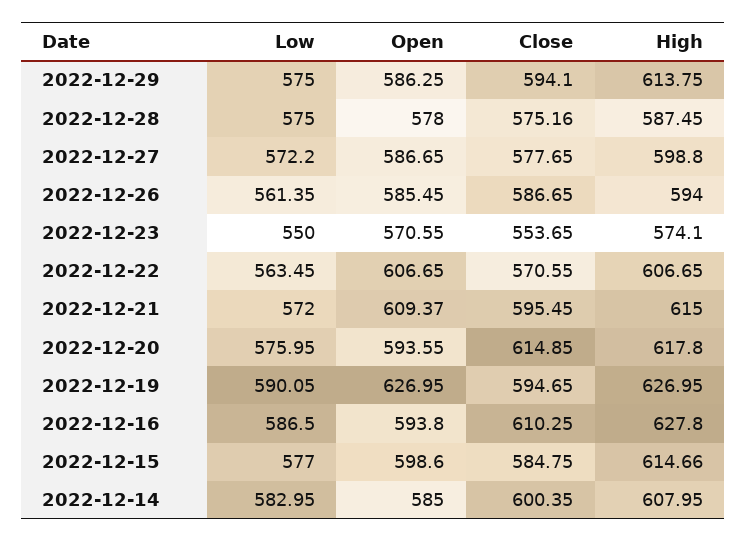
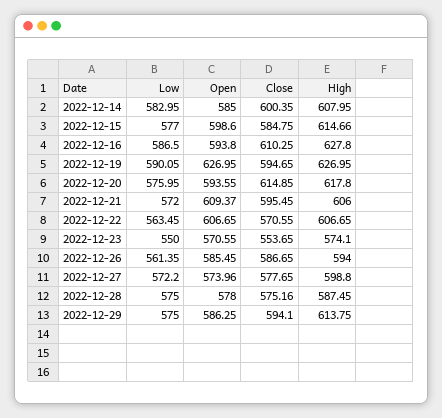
Open, 2022-12-27: 586.65 -> 573.96
High, 2022-12-21: 615 -> 606

